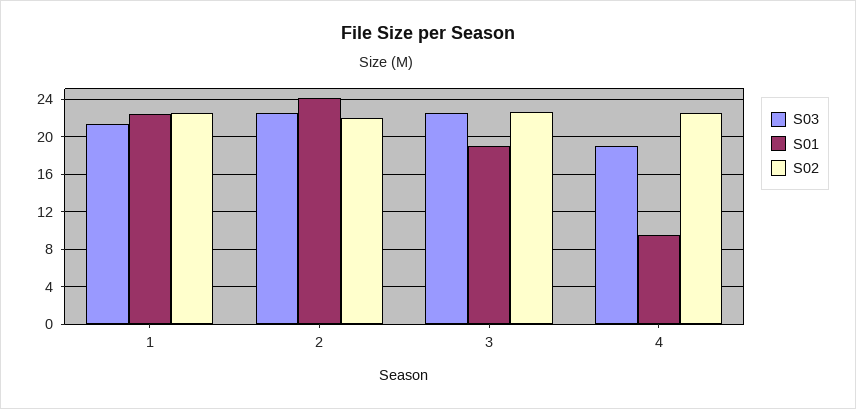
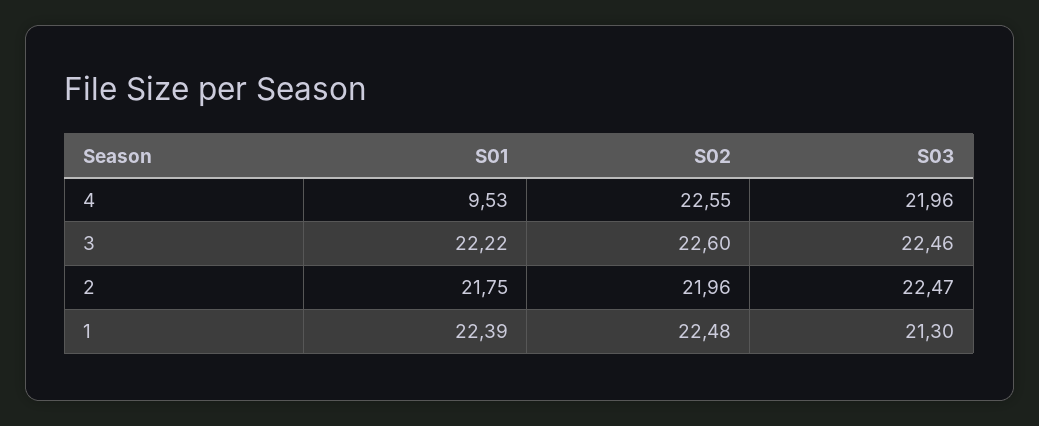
S01, 2: 24 -> 21.75
S01, 3: 19 -> 22.22
S03, 4: 19 -> 21.96

